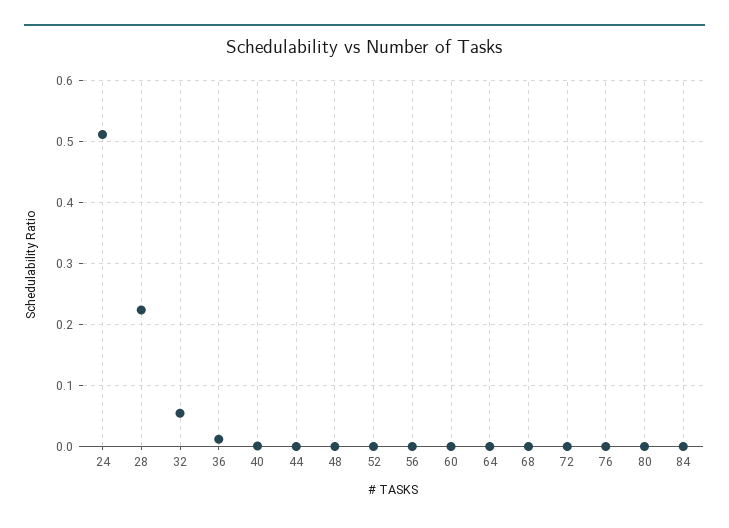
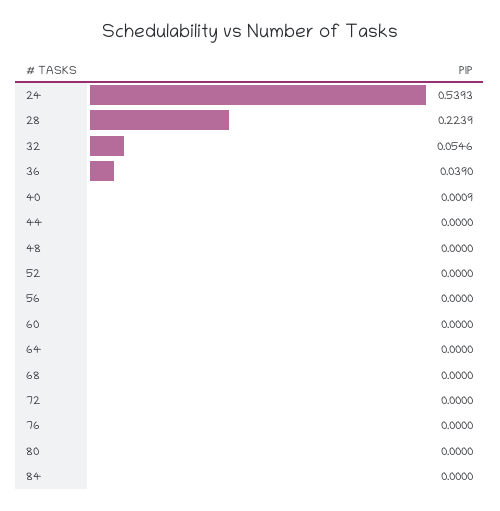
24: 0.51 -> 0.5393
36: 0.01 -> 0.039

